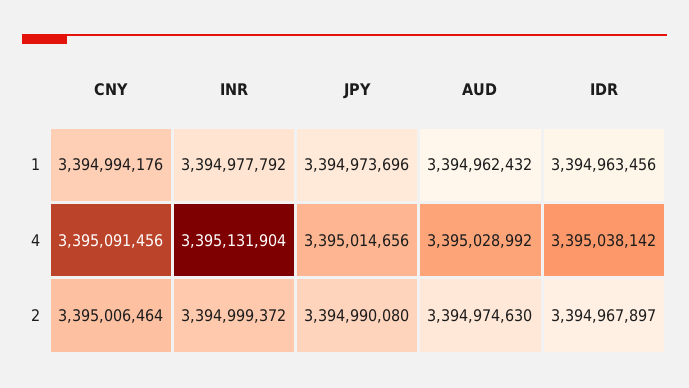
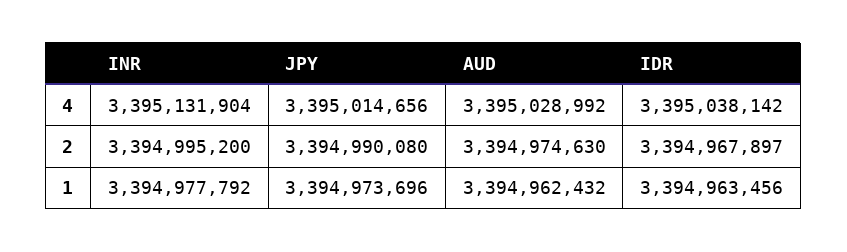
CNY, 1: 3394994176 -> none
CNY, 4: 3395091456 -> none
CNY, 2: 3395006464 -> none
INR, 2: 3394999372 -> 3394995200

